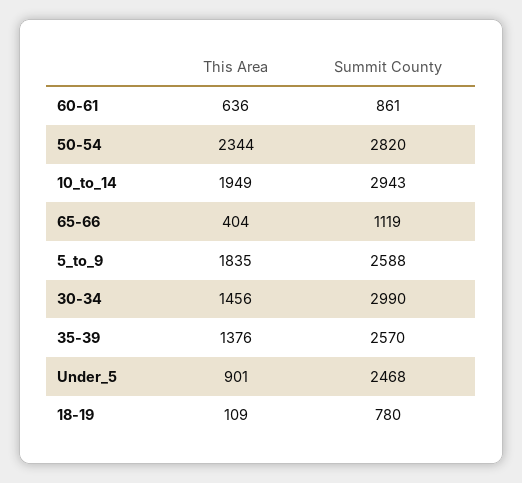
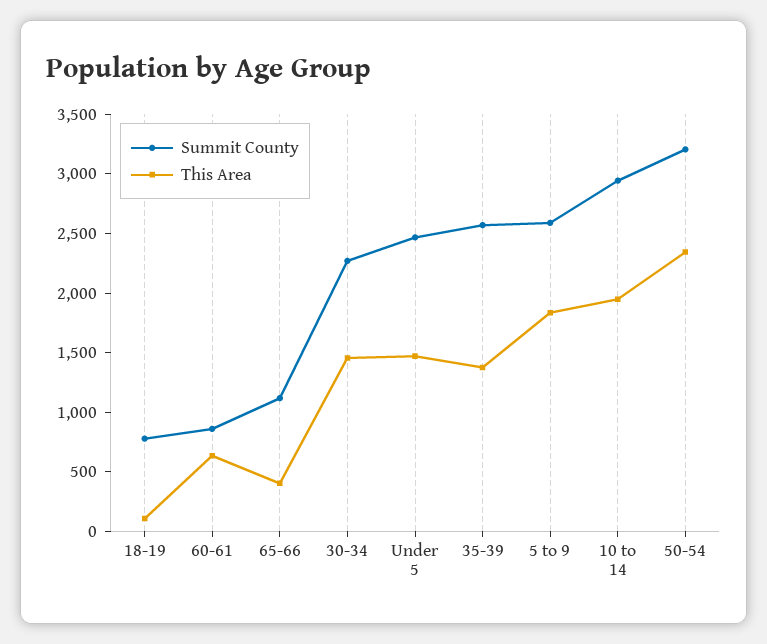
Summit County, 50-54: 2820 -> 3200
Summit County, 30-34: 2990 -> 2300
This Area, Under_5: 901 -> 1500

